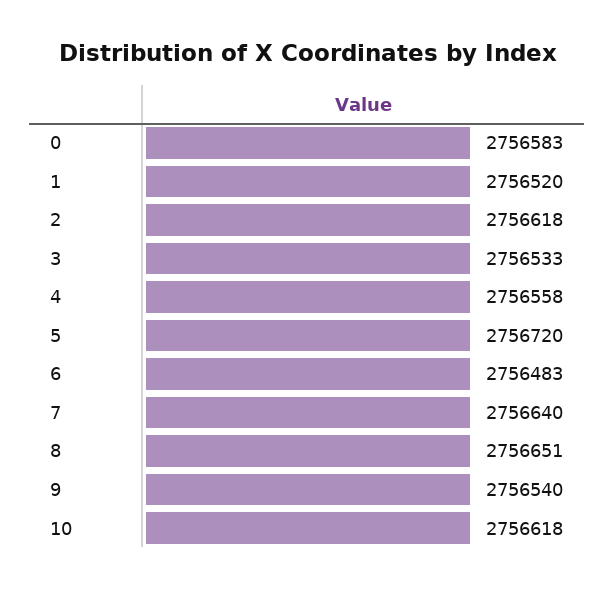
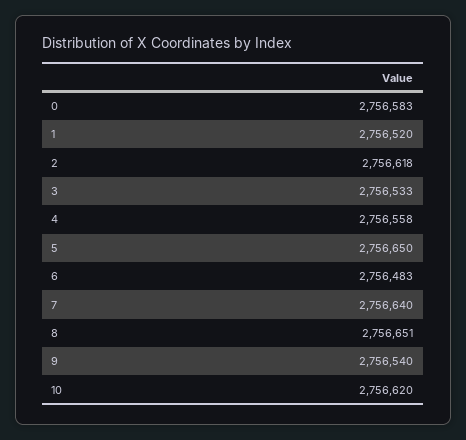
5: 2756720 -> 2756650
10: 2756618 -> 2756620

